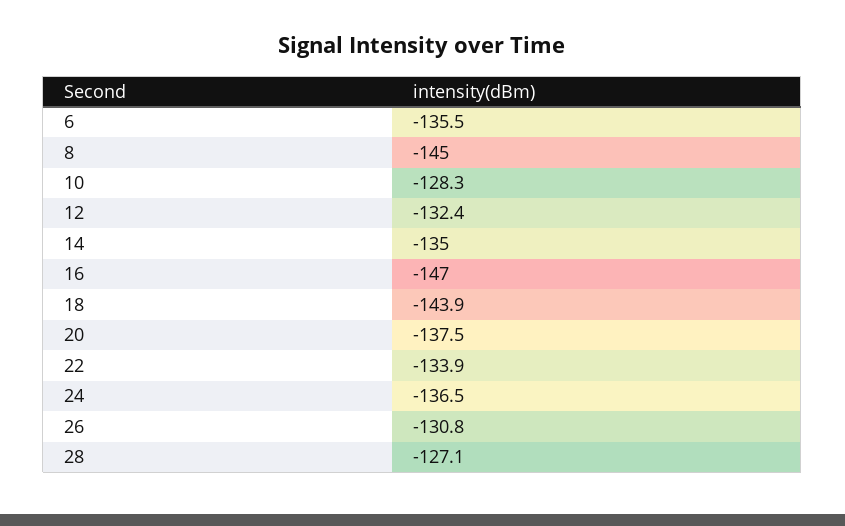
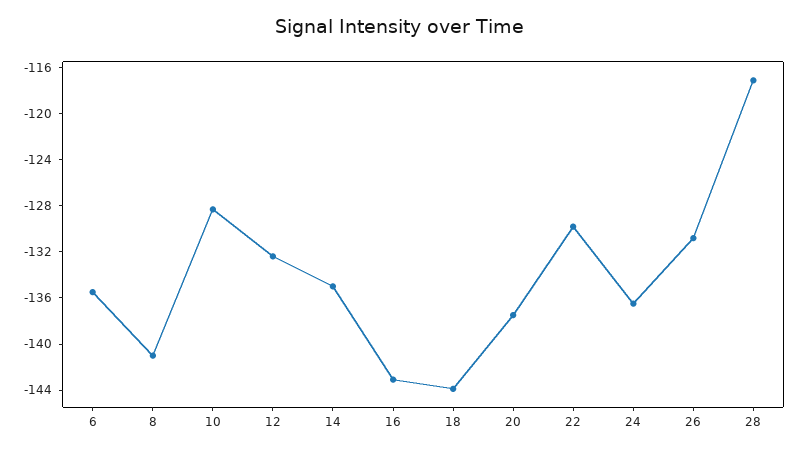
8: -145 -> -141
16: -147 -> -143
22: -133.9 -> -130
28: -127.1 -> -117

